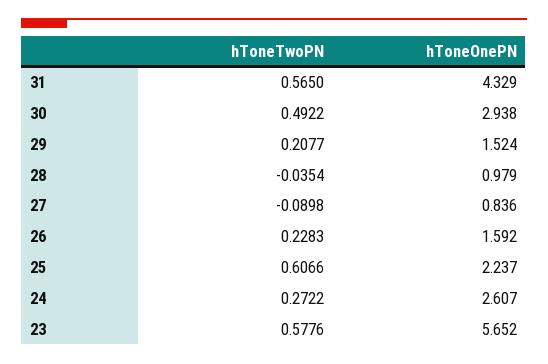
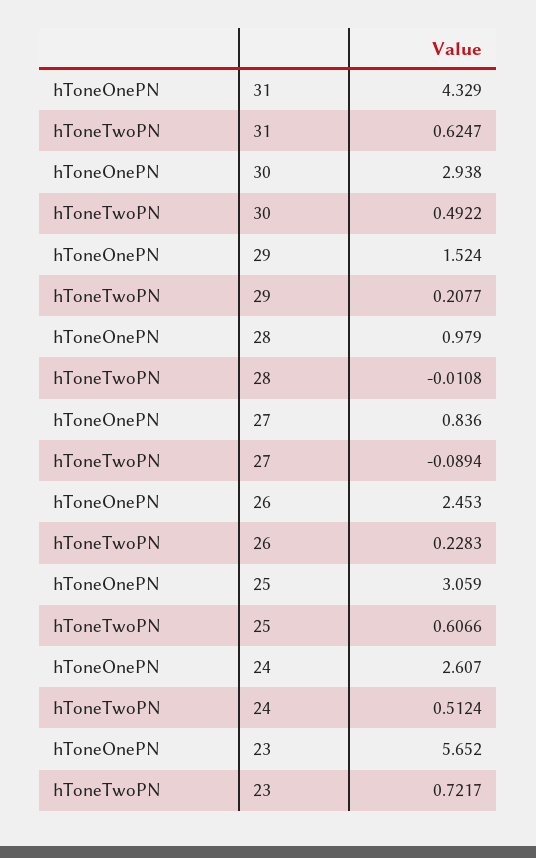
hToneTwoPN, 31: 0.565 -> 0.6247
hToneTwoPN, 28: -0.0354 -> -0.0108
hToneTwoPN, 27: -0.0898 -> -0.0894
hToneOnePN, 26: 1.592 -> 2.453
hToneOnePN, 25: 2.237 -> 3.059
hToneTwoPN, 24: 0.2722 -> 0.5124
hToneTwoPN, 23: 0.5776 -> 0.7217

